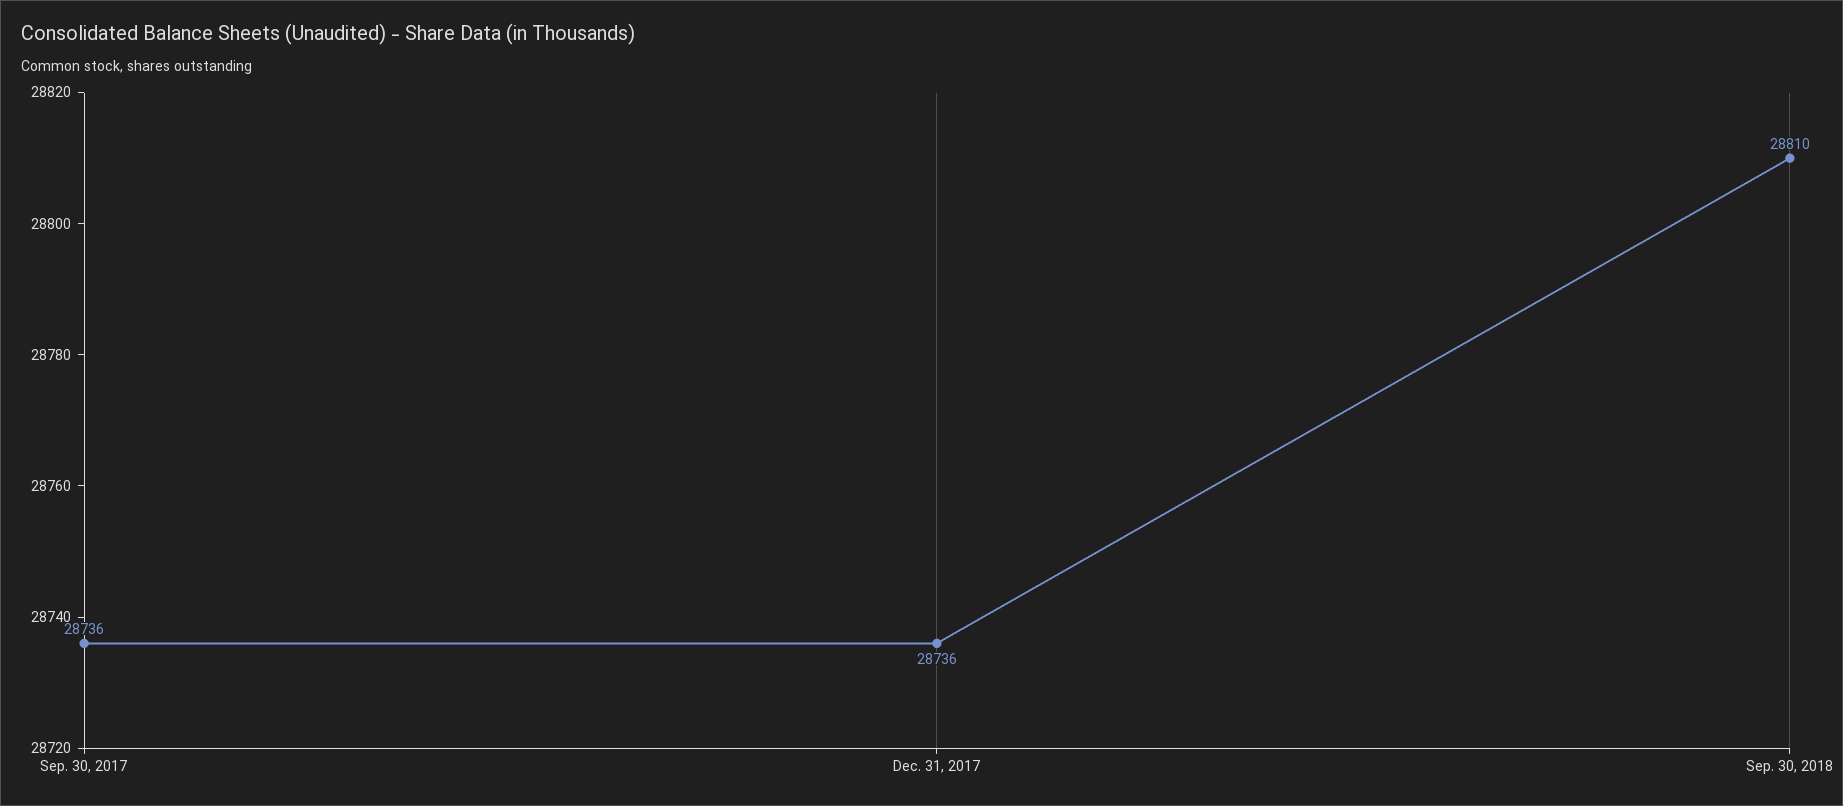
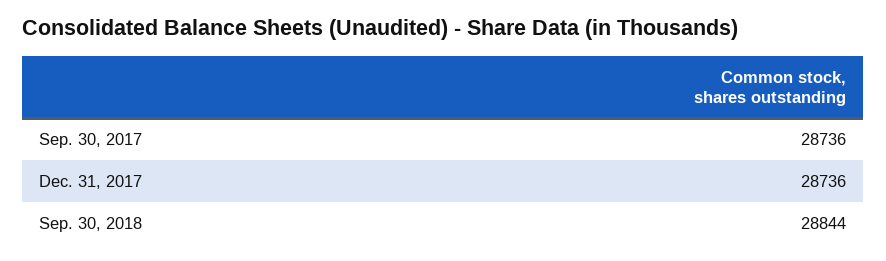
Sep. 30, 2018: 28810 -> 28844

